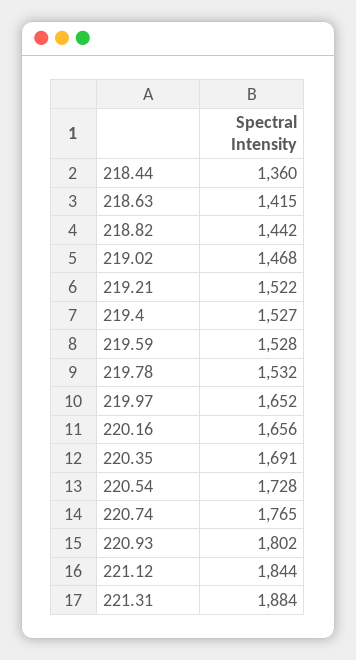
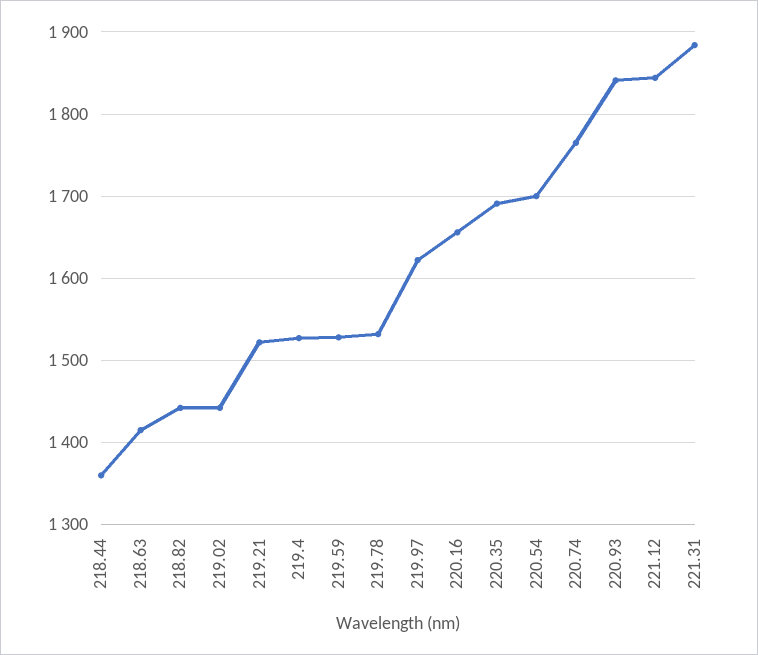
219.02: 1468 -> 1440
219.97: 1652 -> 1620
220.54: 1728 -> 1700
220.93: 1802 -> 1840

